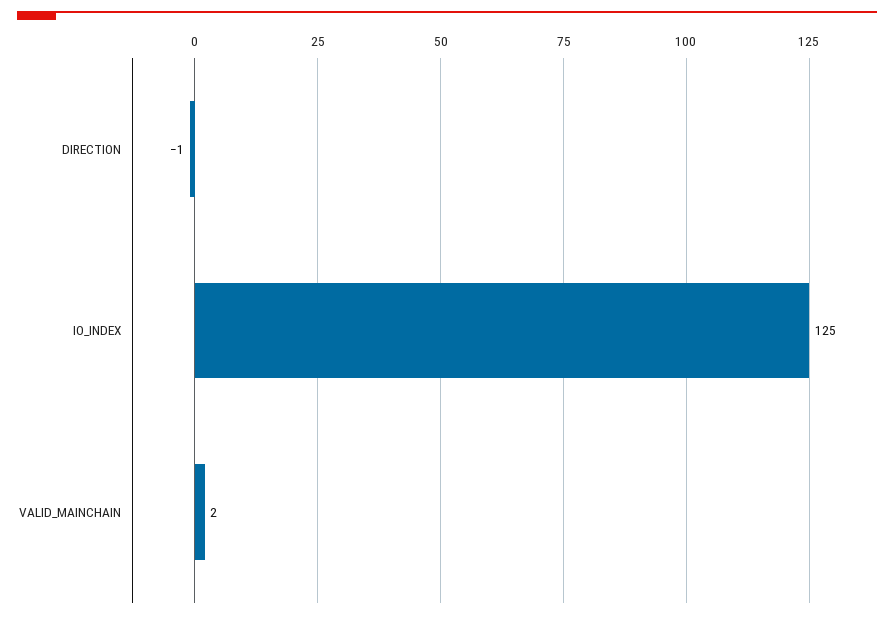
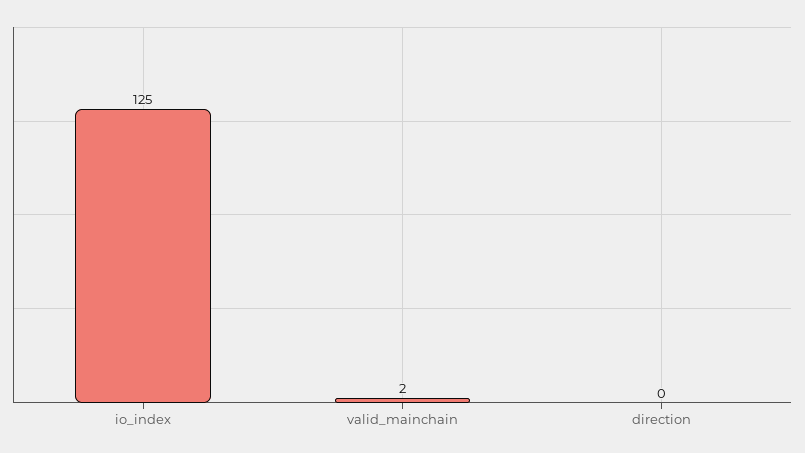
DIRECTION: -1 -> 0

